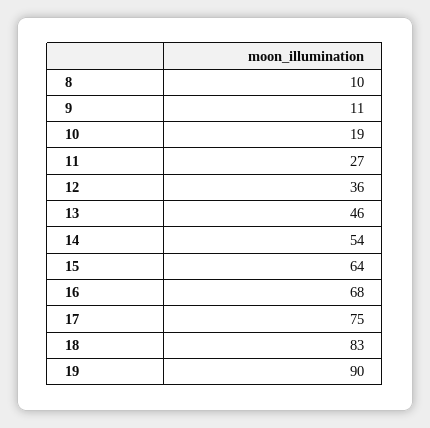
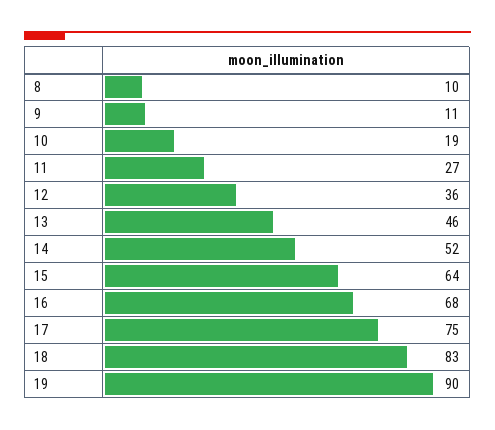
14: 54 -> 52

